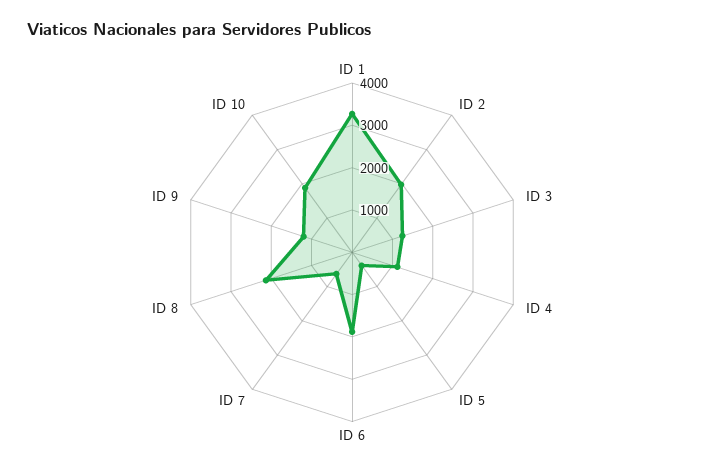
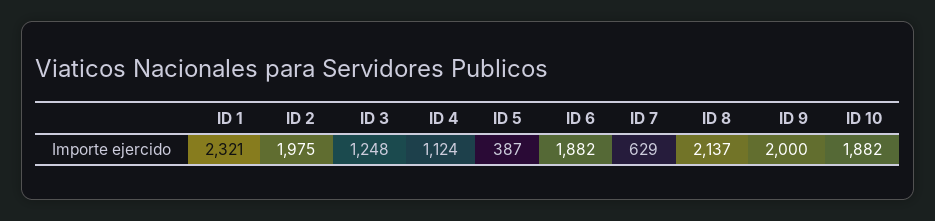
ID 1: 3200 -> 2321
ID 9: 1200 -> 2000

